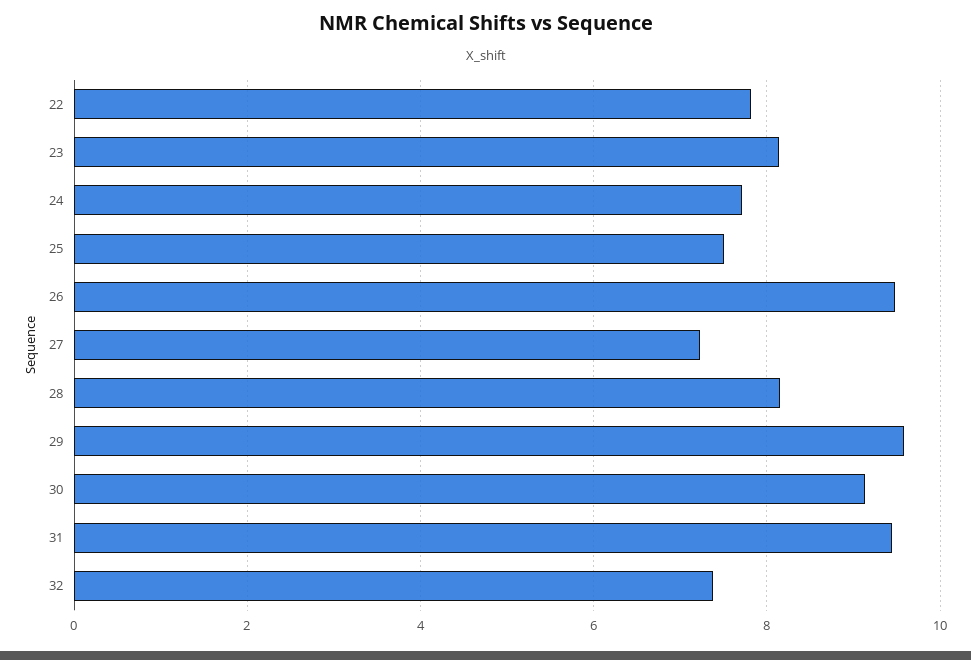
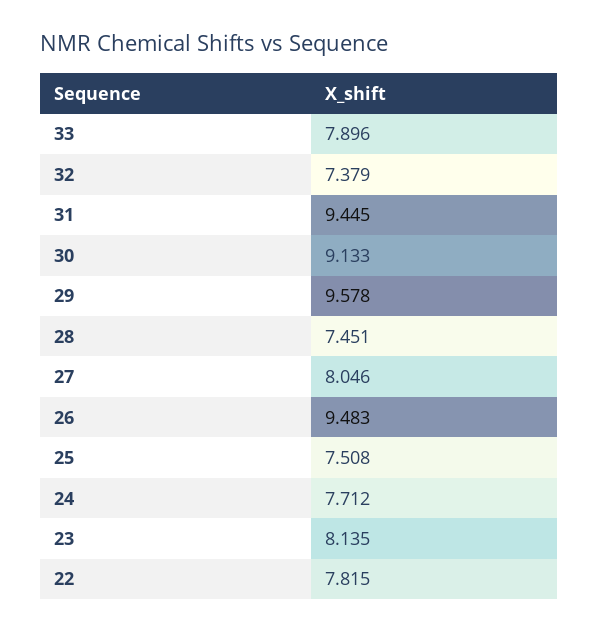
27: 7.2 -> 8.046
28: 8.2 -> 7.451
33: none -> 7.896

